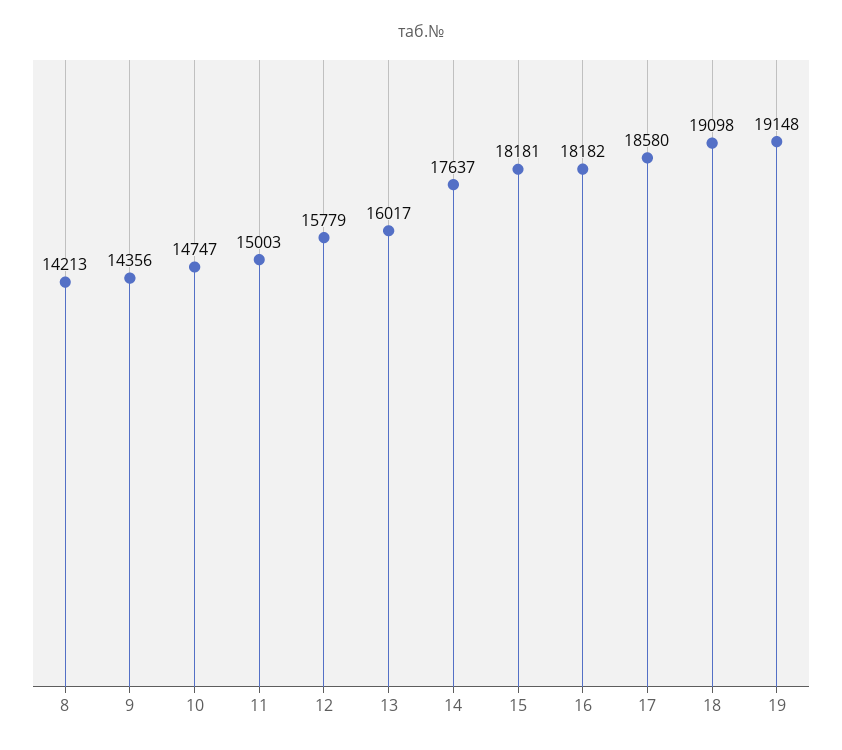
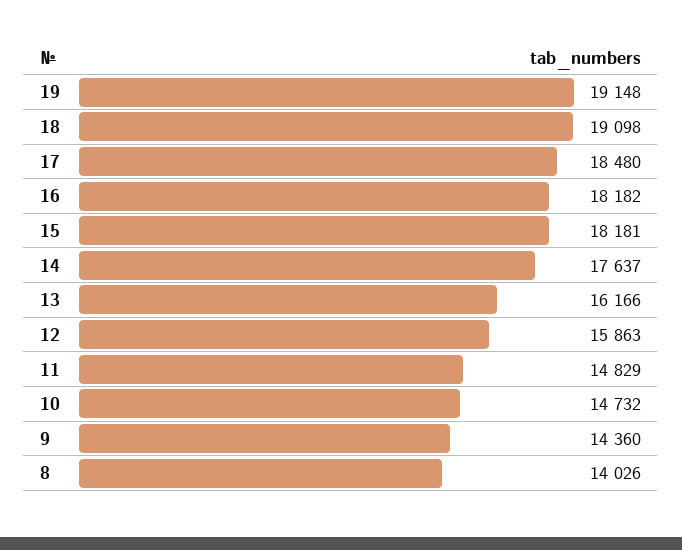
8: 14213 -> 14026
9: 14356 -> 14360
10: 14747 -> 14732
11: 15003 -> 14829
12: 15779 -> 15863
13: 16017 -> 16166
17: 18580 -> 18480

